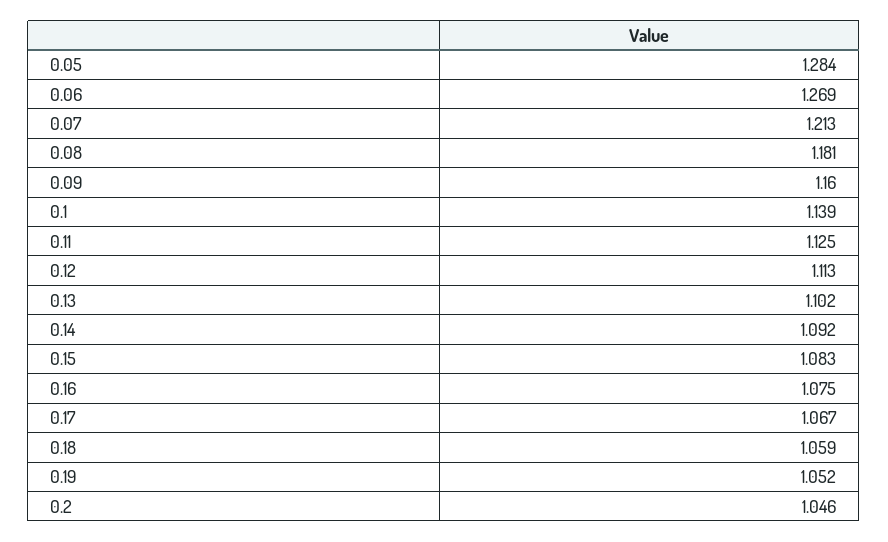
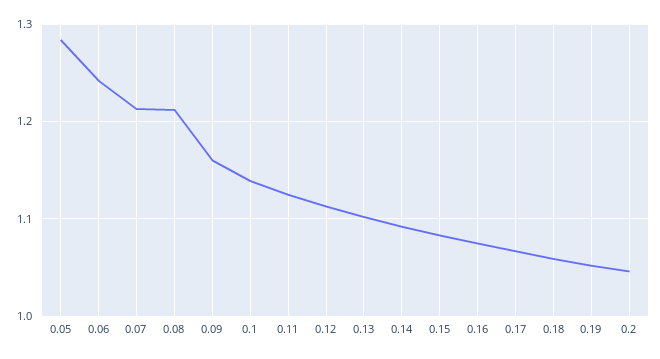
0.06: 1.269 -> 1.24
0.08: 1.181 -> 1.21

